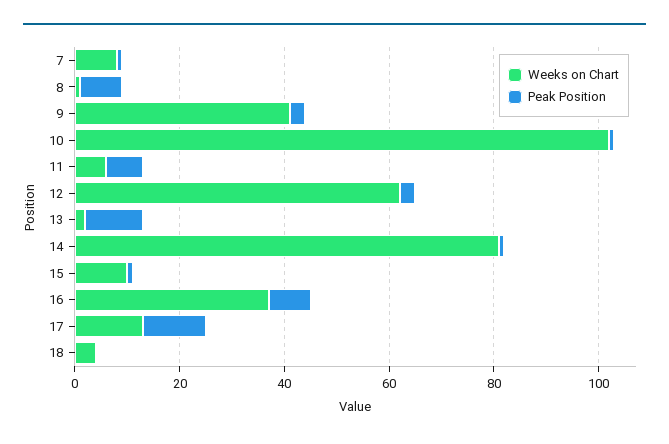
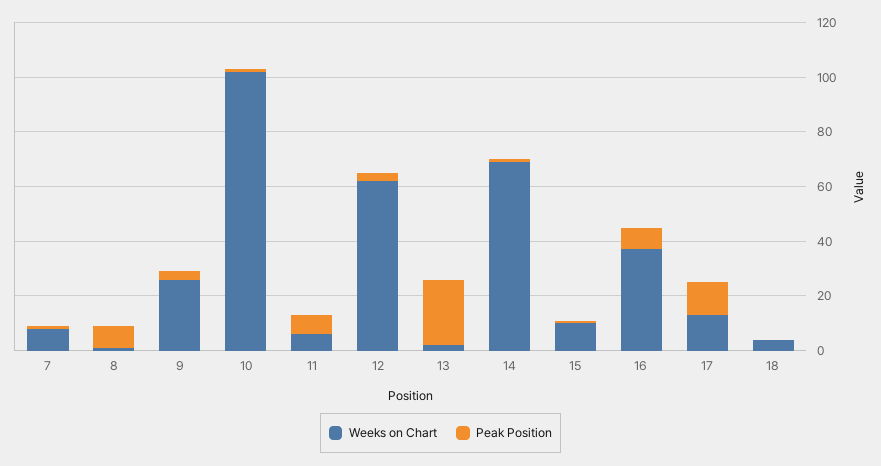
Weeks on Chart, 9: 40 -> 25
Peak Position, 13: 10 -> 25
Weeks on Chart, 14: 80 -> 70

